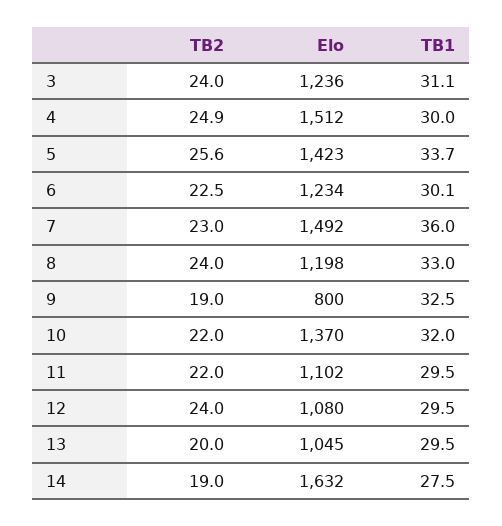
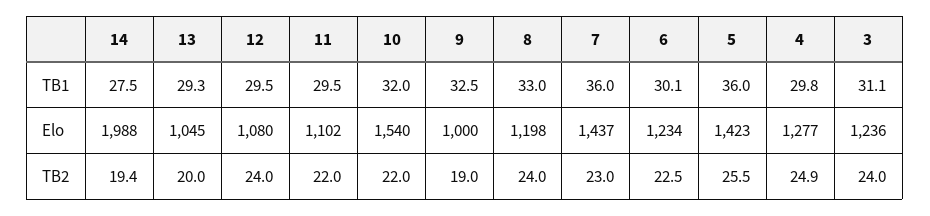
Elo, 4: 1512 -> 1277
TB1, 4: 30 -> 29.8
TB2, 5: 25.6 -> 25.5
TB1, 5: 33.7 -> 36
Elo, 7: 1492 -> 1437
Elo, 9: 800 -> 1000
Elo, 10: 1370 -> 1540
TB1, 13: 29.5 -> 29.3
TB2, 14: 19 -> 19.4
Elo, 14: 1632 -> 1988

